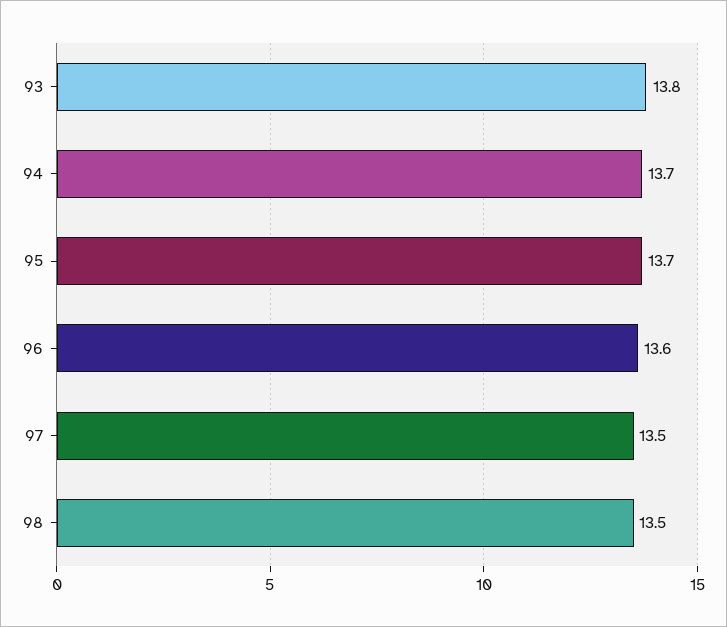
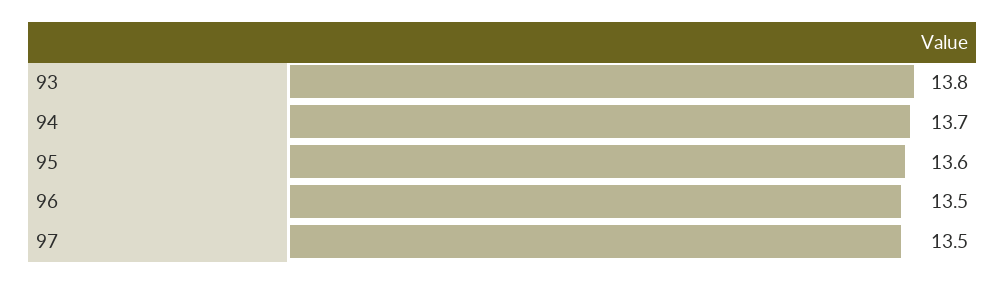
95: 13.7 -> 13.6
96: 13.6 -> 13.5
98: 13.5 -> none

